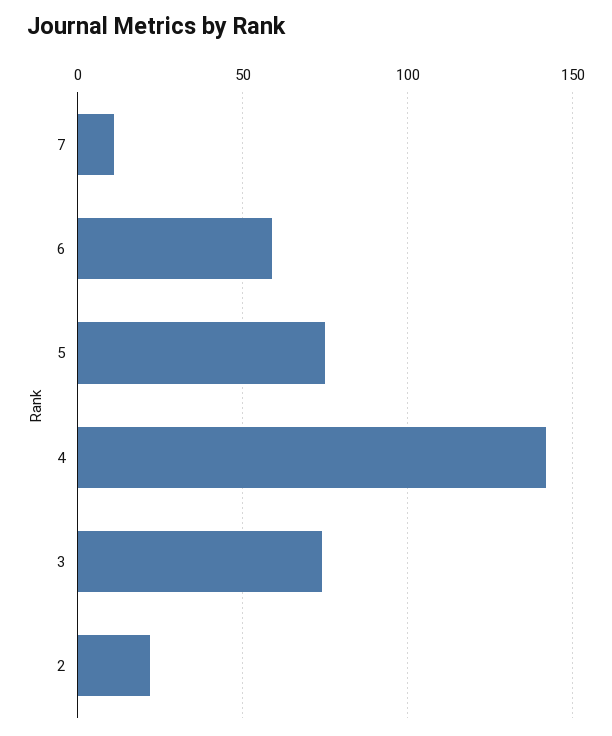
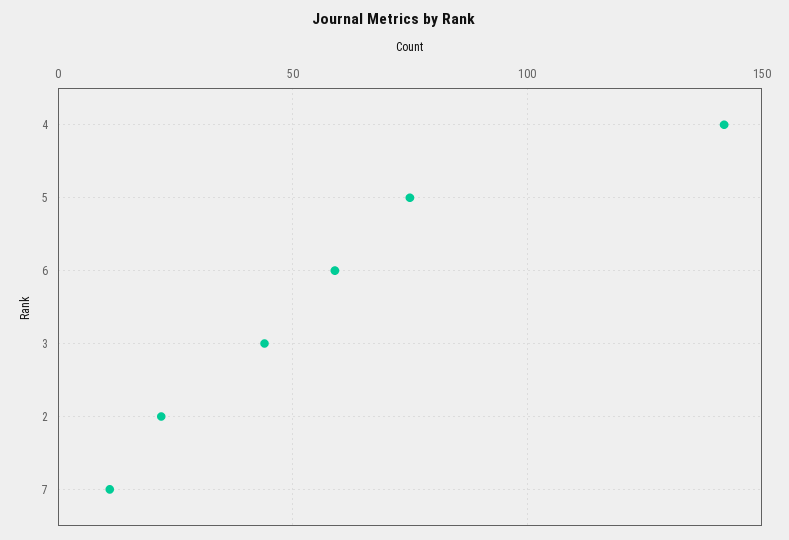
3: 75 -> 45

